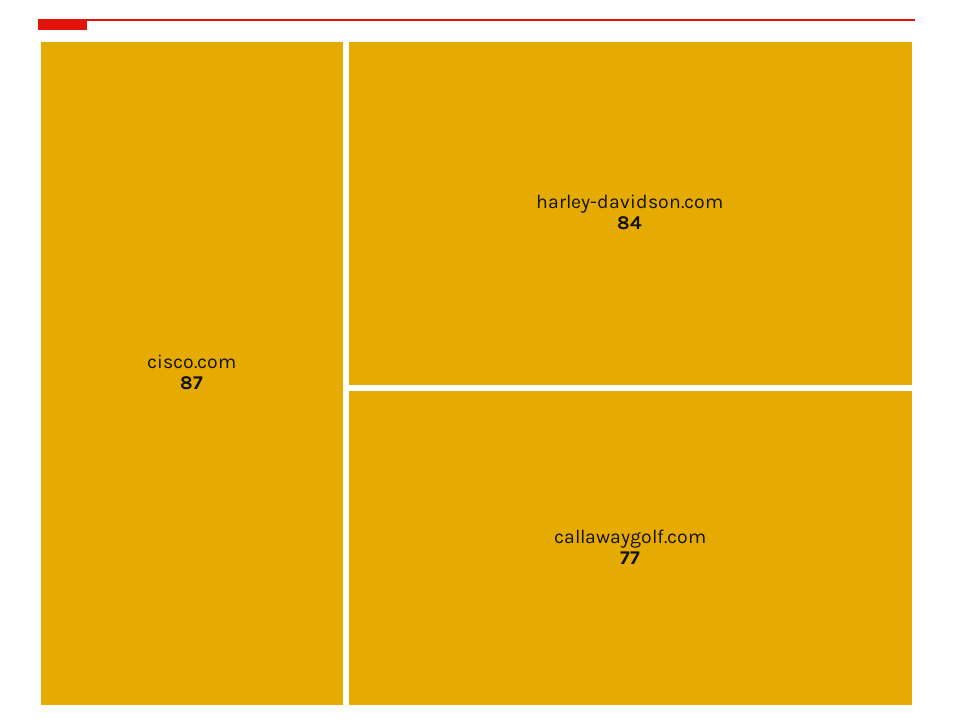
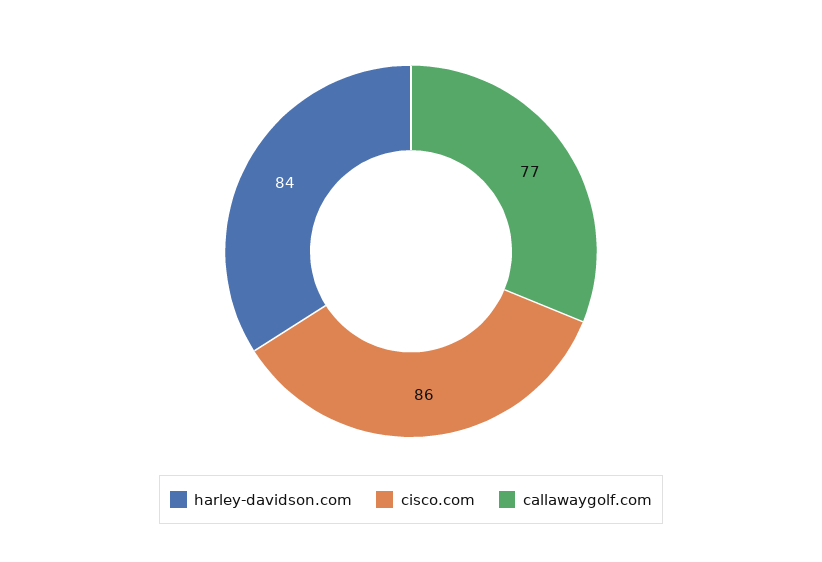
cisco.com: 87 -> 86

